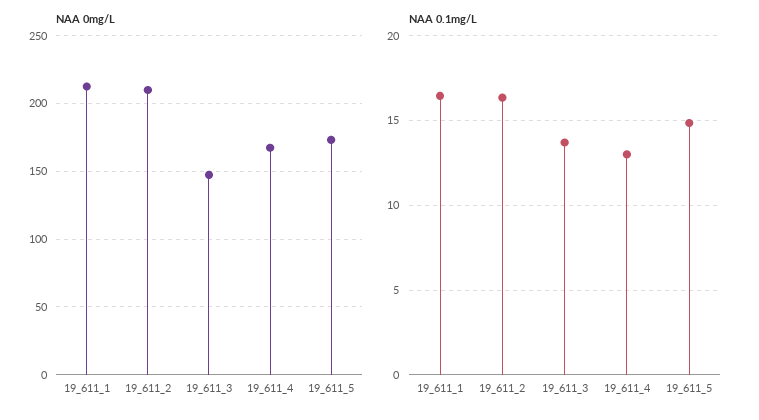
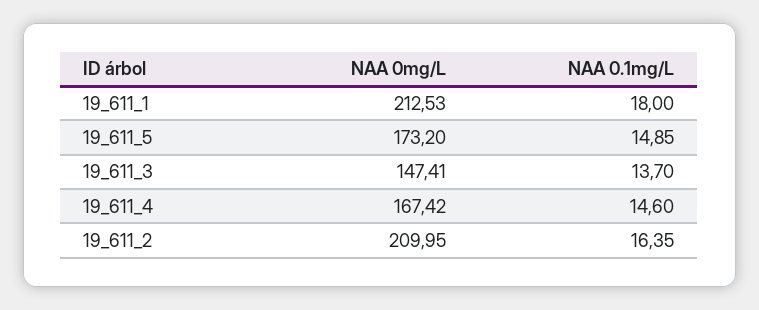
NAA 0.1mg/L, 19_611_1: 16.5 -> 18
NAA 0.1mg/L, 19_611_4: 13 -> 14.6

